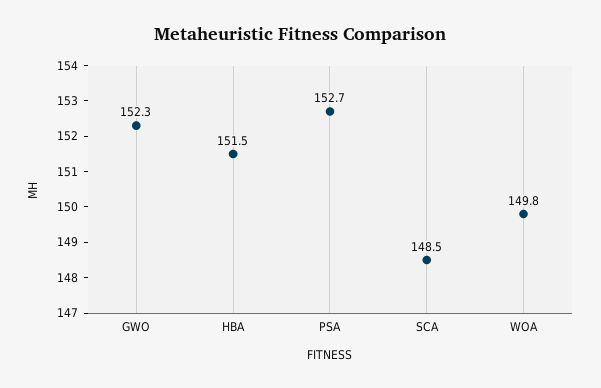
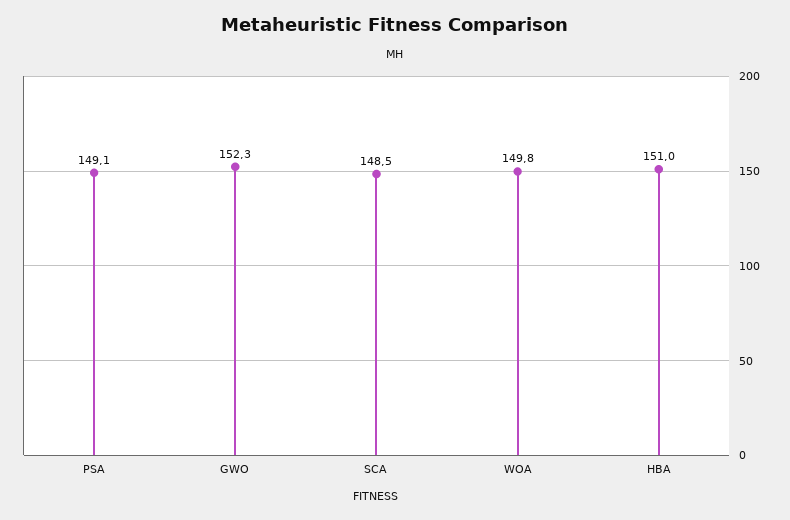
HBA: 151.5 -> 151
PSA: 152.7 -> 149.1

